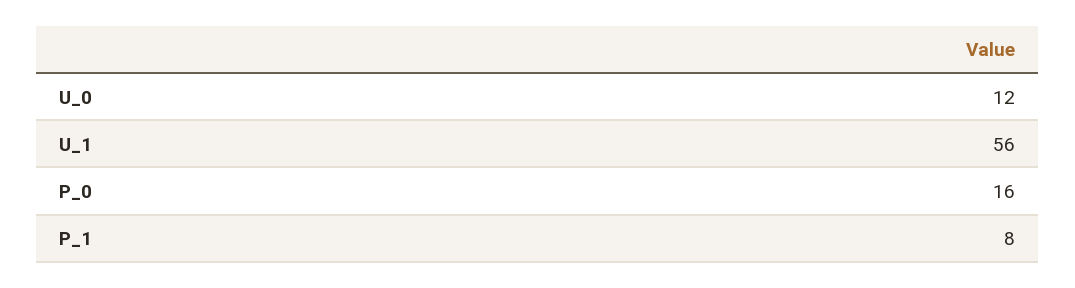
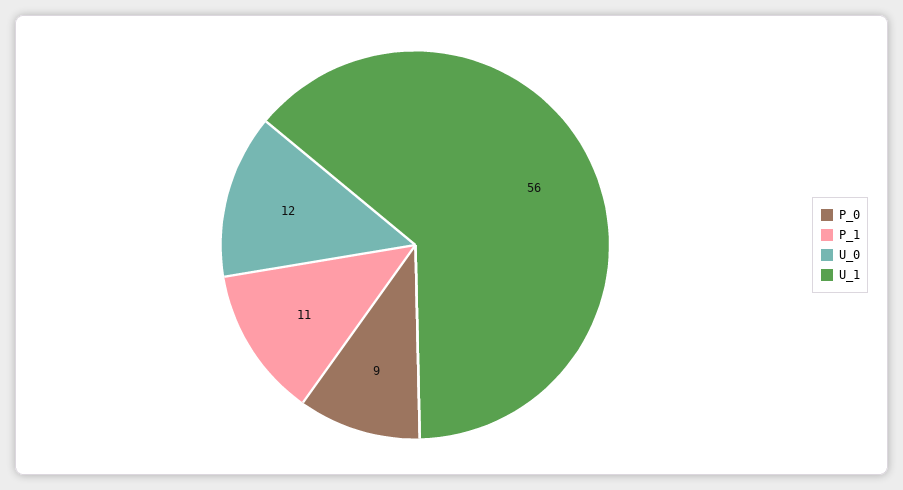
P_0: 16 -> 9
P_1: 8 -> 11

